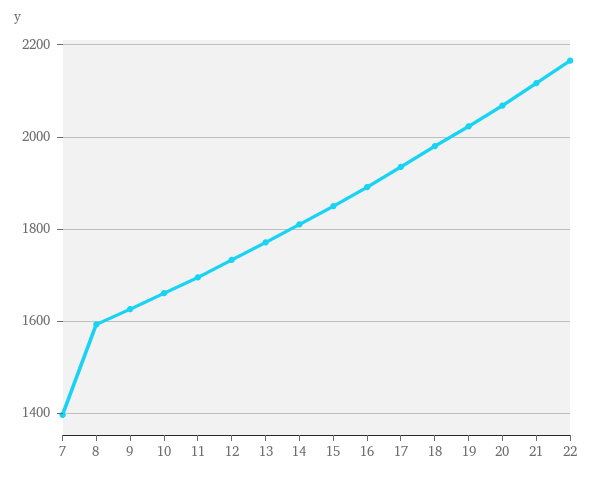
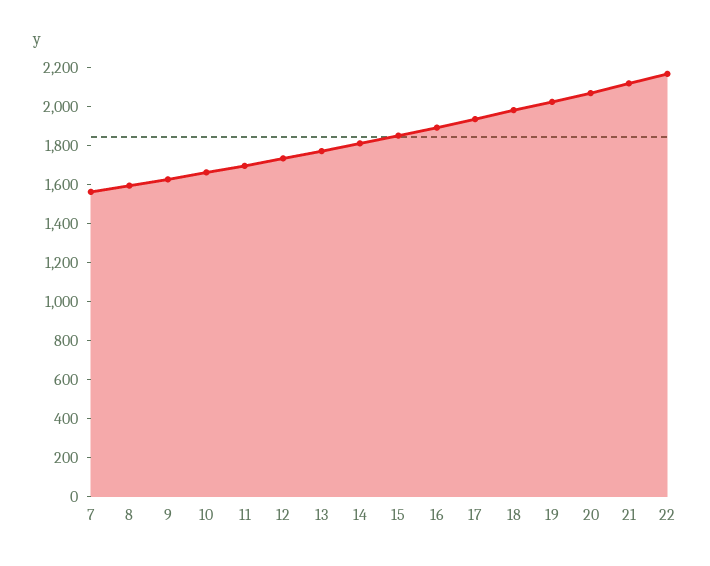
7: 1400 -> 1550

